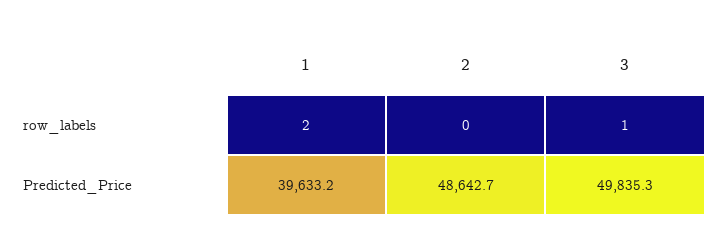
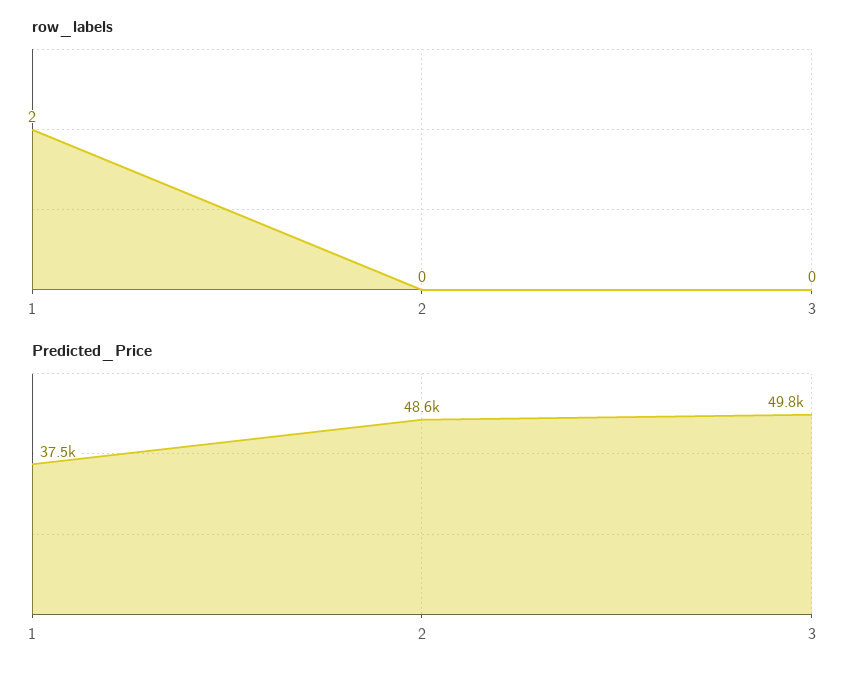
row_labels, 3: 1 -> 0
Predicted_Price, 1: 39633.2 -> 37500

